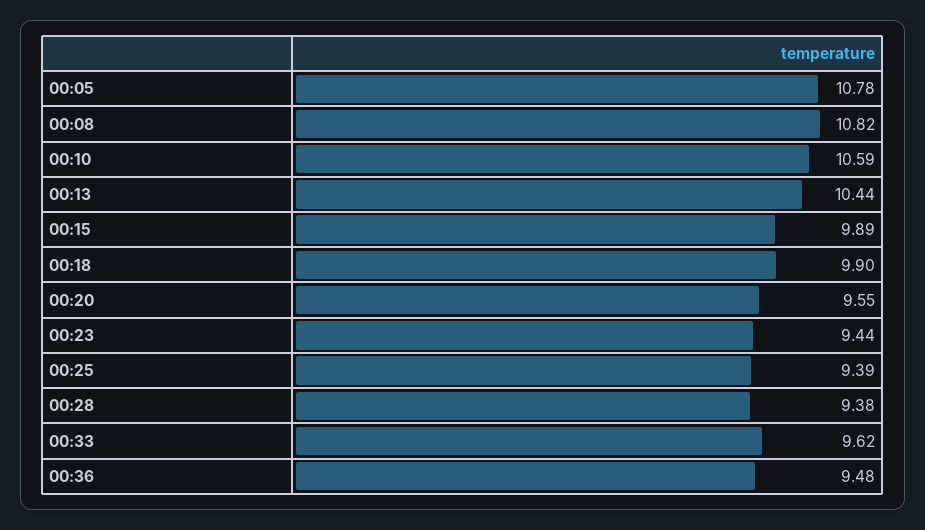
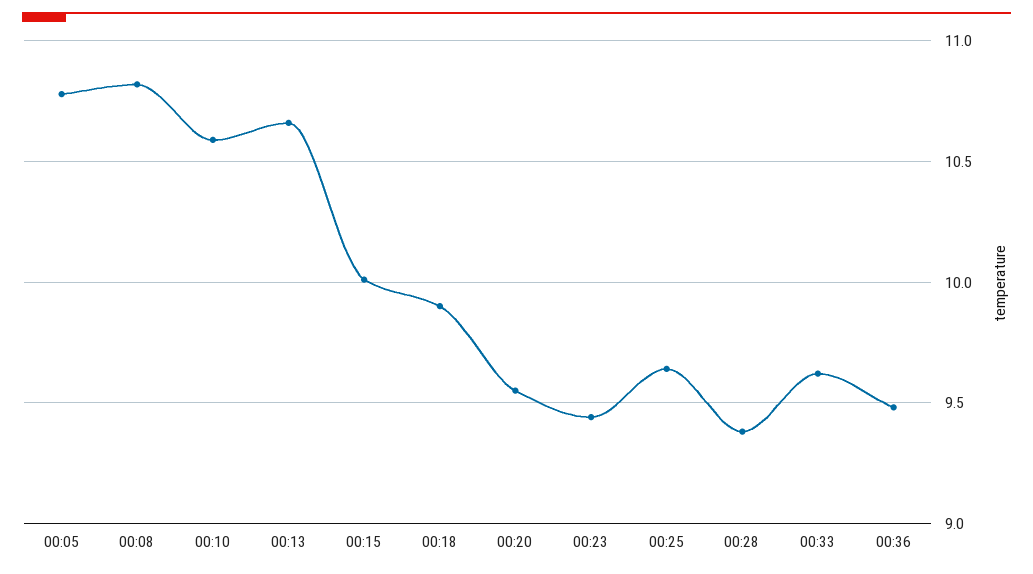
00:13: 10.44 -> 10.65
00:15: 9.89 -> 10
00:25: 9.39 -> 9.65

